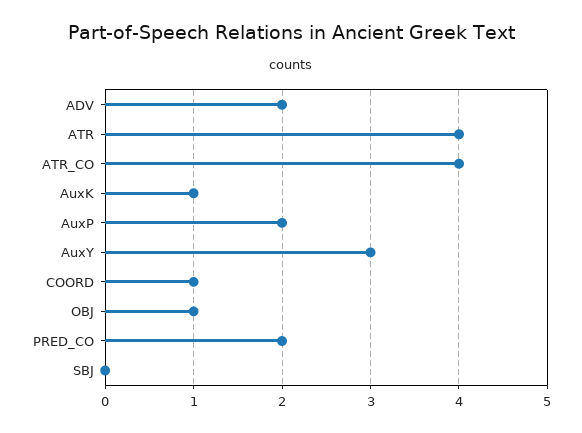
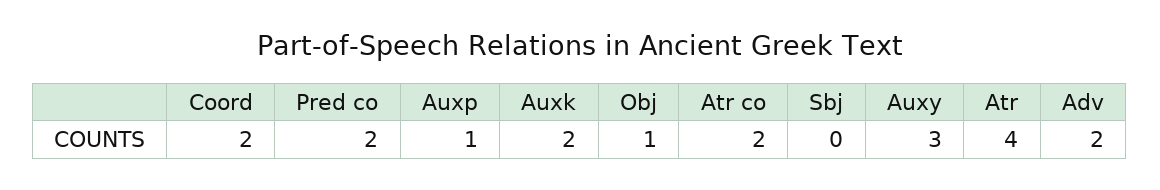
ATR_CO: 4 -> 2
AuxK: 1 -> 2
AuxP: 2 -> 1
COORD: 1 -> 2

